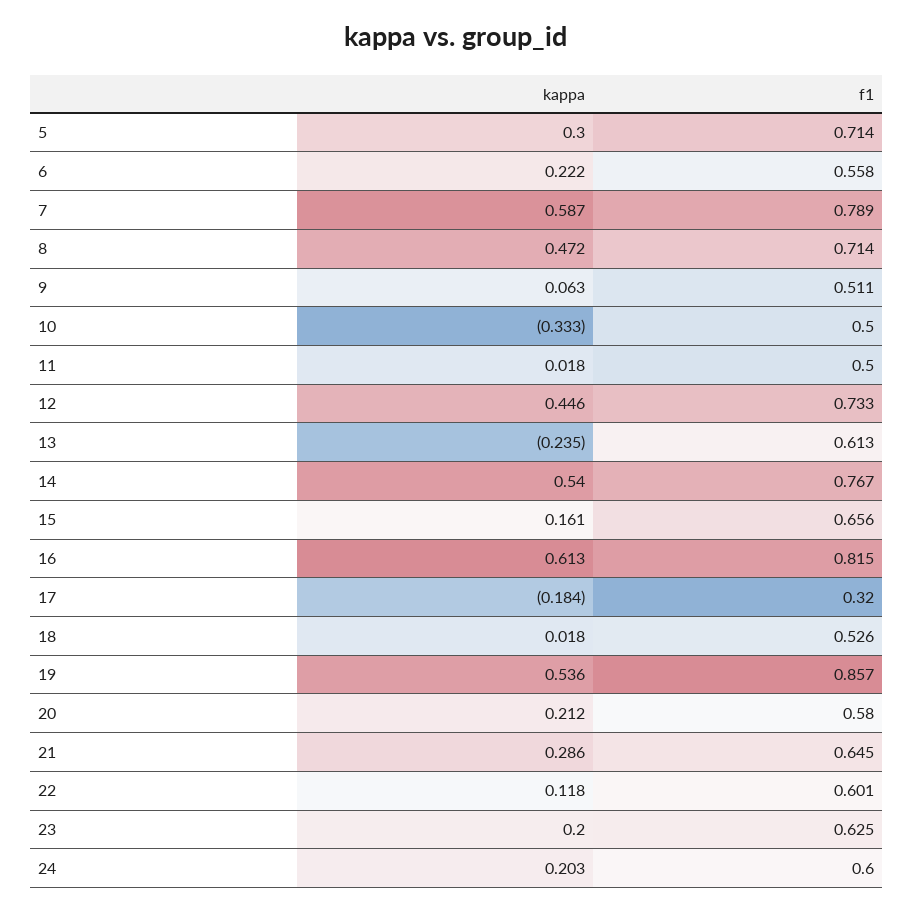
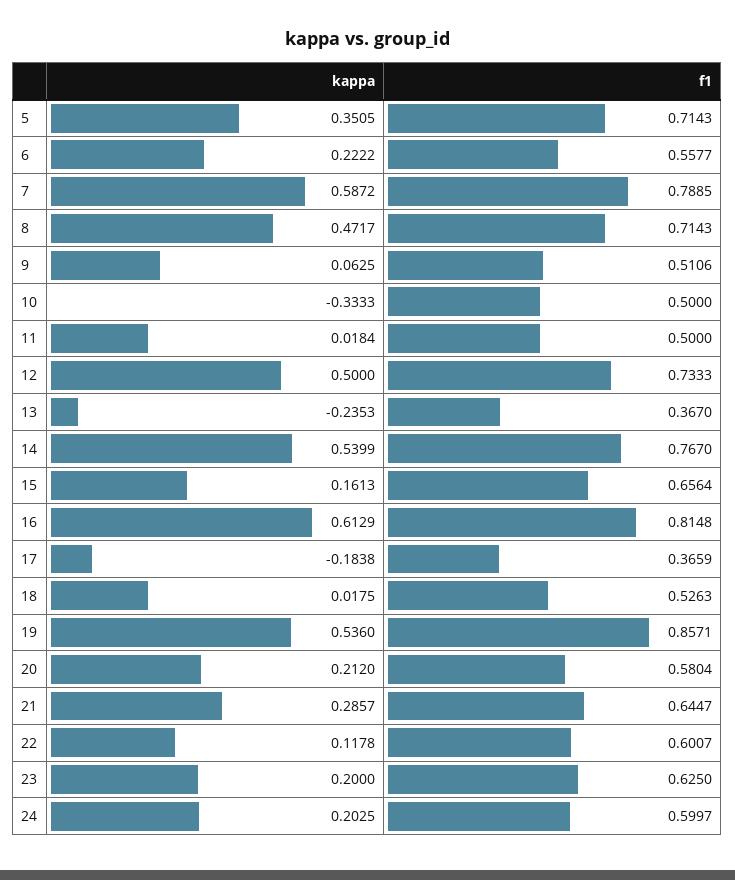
kappa, 5: 0.3 -> 0.3505
kappa, 12: 0.446 -> 0.5
f1, 13: 0.613 -> 0.367
f1, 17: 0.32 -> 0.3659

